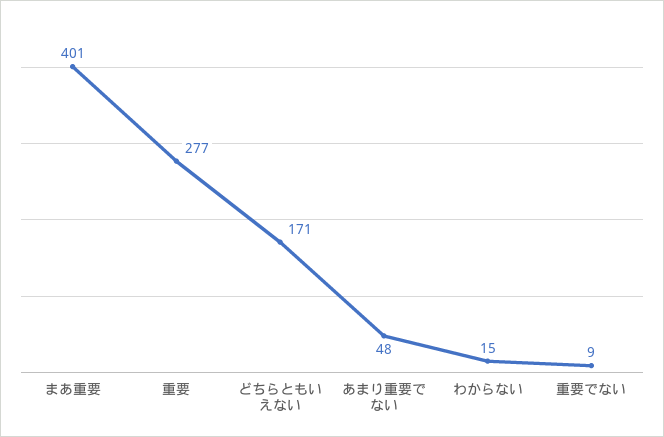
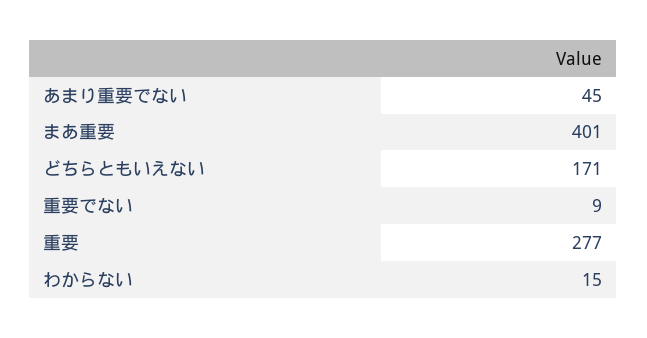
あまり重要でない: 48 -> 45

